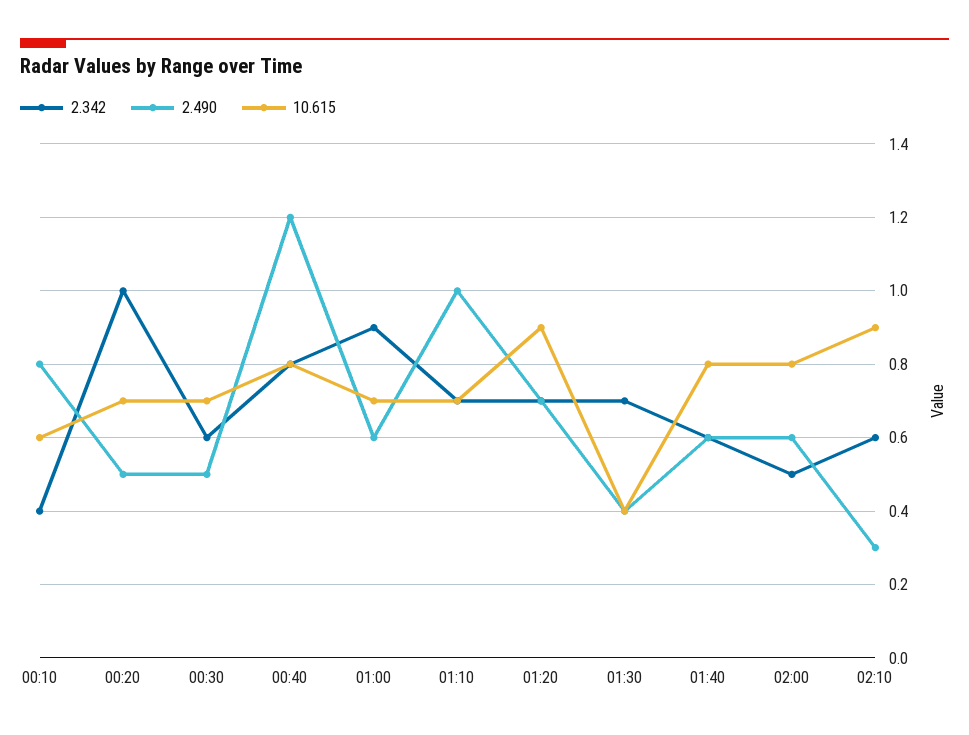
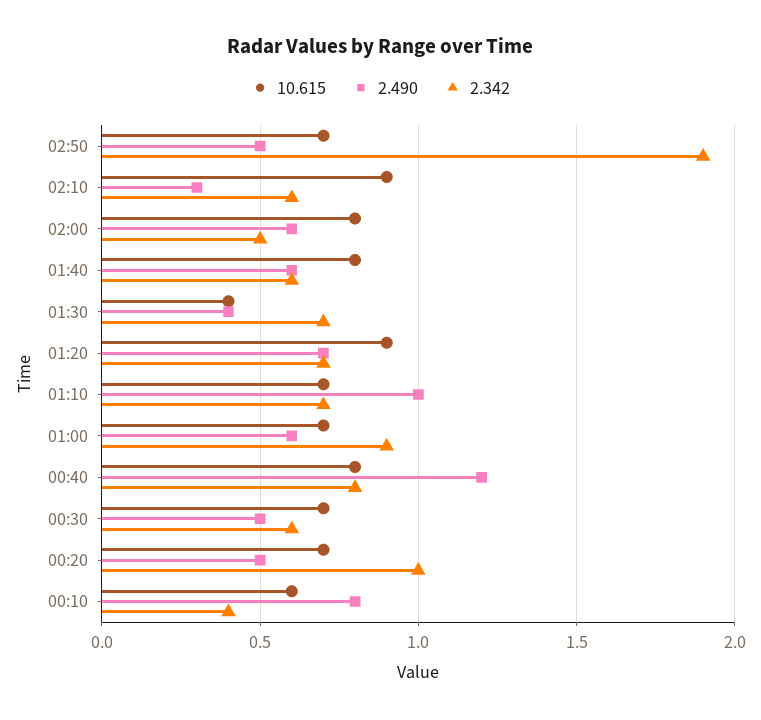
10.615, 02:50: none -> 0.7
2.490, 02:50: none -> 0.5
2.342, 02:50: none -> 1.9

